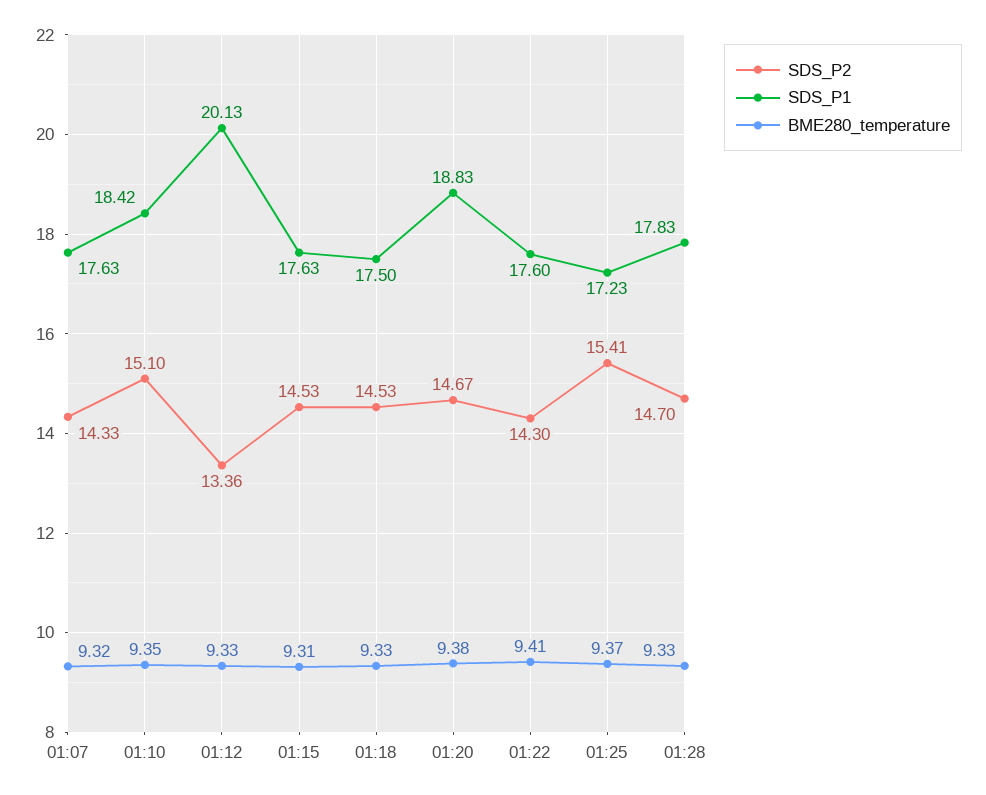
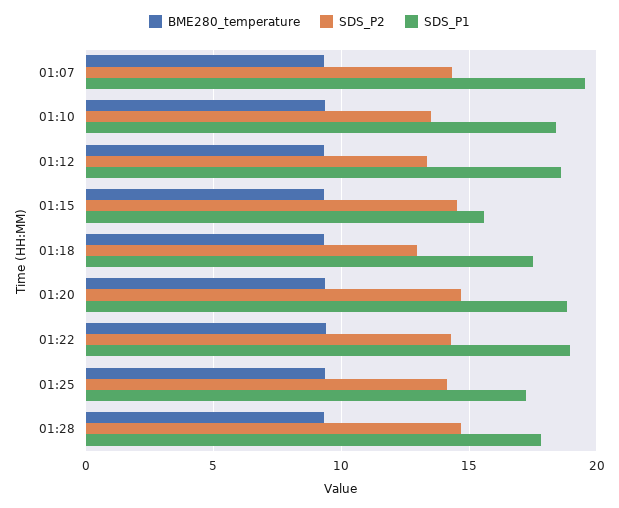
SDS_P1, 01:07: 17.63 -> 19.5
SDS_P2, 01:10: 15.1 -> 13.5
SDS_P1, 01:12: 20.13 -> 18.5
SDS_P1, 01:15: 17.63 -> 15.5
SDS_P2, 01:18: 14.53 -> 13
SDS_P1, 01:22: 17.6 -> 19
SDS_P2, 01:25: 15.41 -> 14

